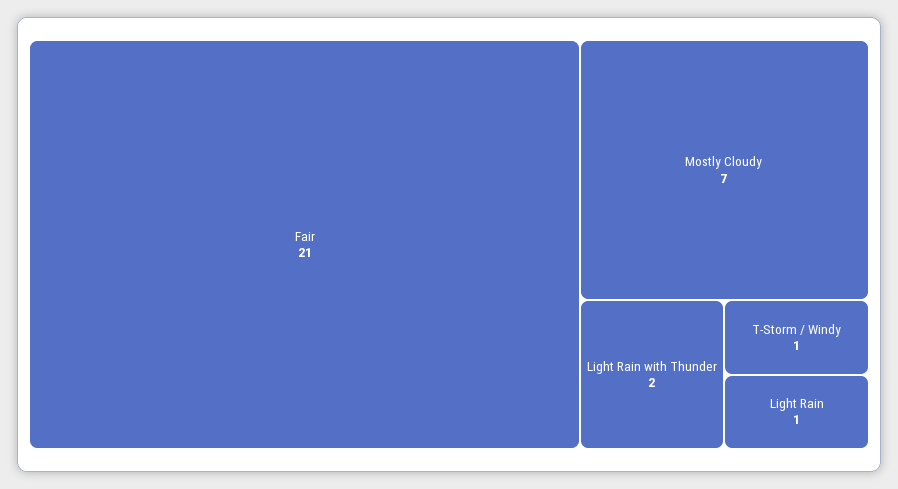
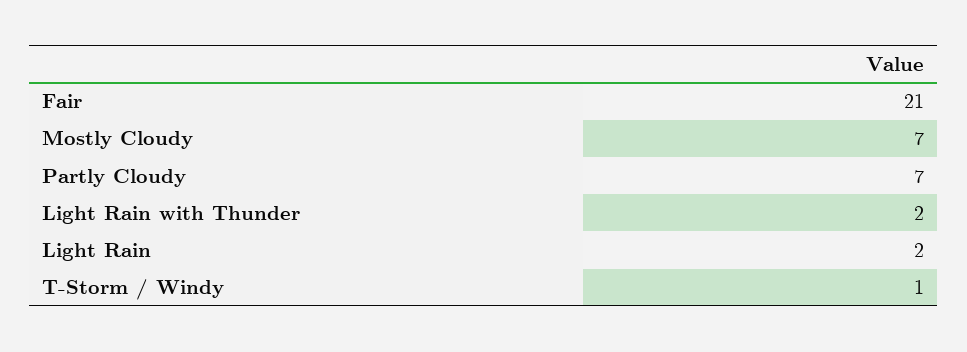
Light Rain: 1 -> 2
Partly Cloudy: none -> 7

